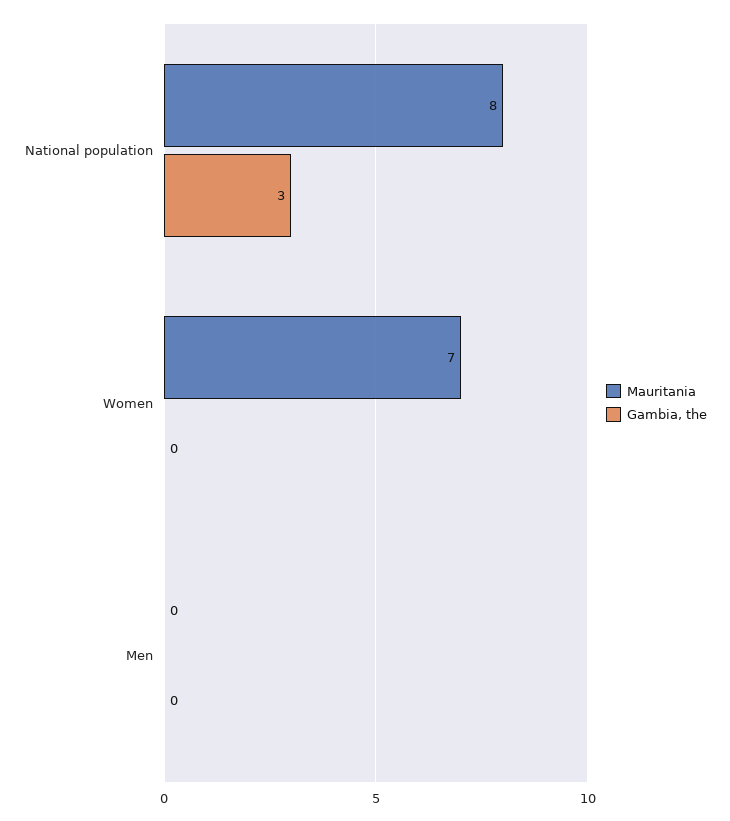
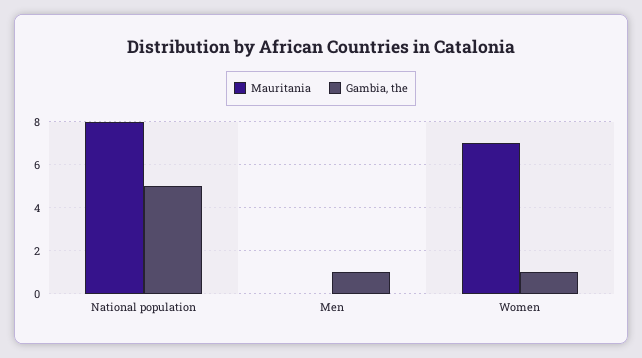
Gambia, the, National population: 3 -> 5
Gambia, the, Women: 0 -> 1
Gambia, the, Men: 0 -> 1

